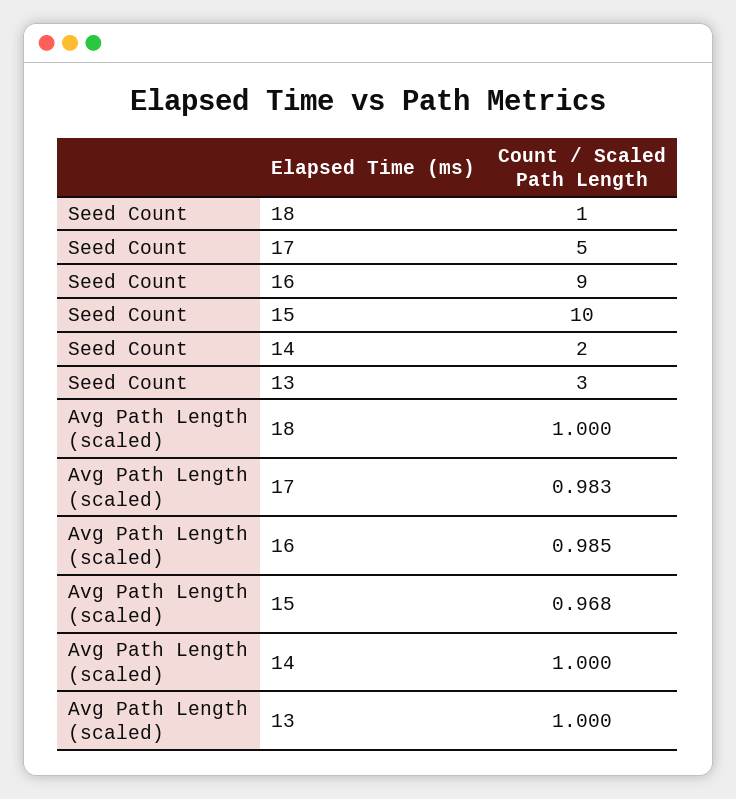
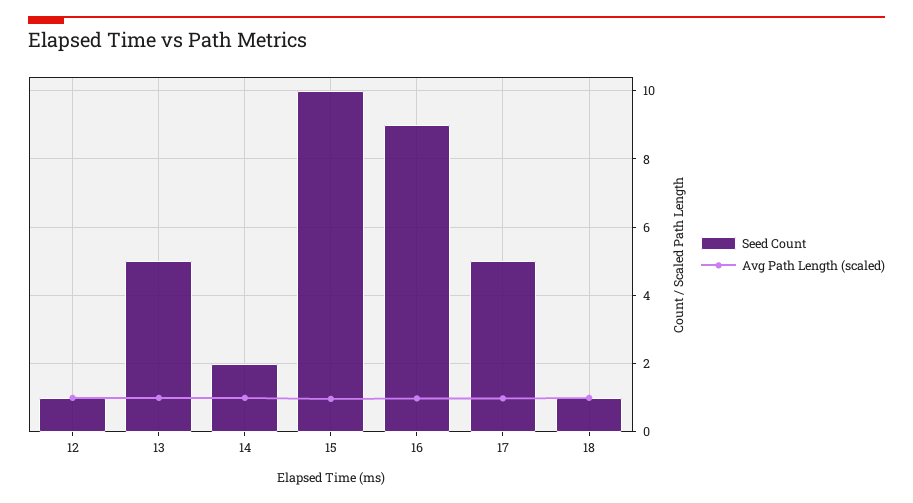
Seed Count, 13: 3 -> 5
Seed Count, 12: none -> 1
Avg Path Length (scaled), 12: none -> 1

